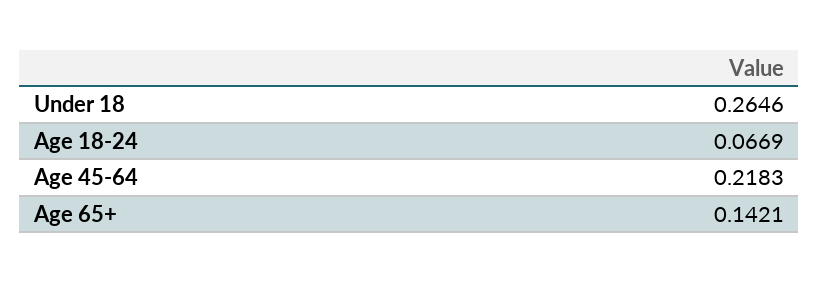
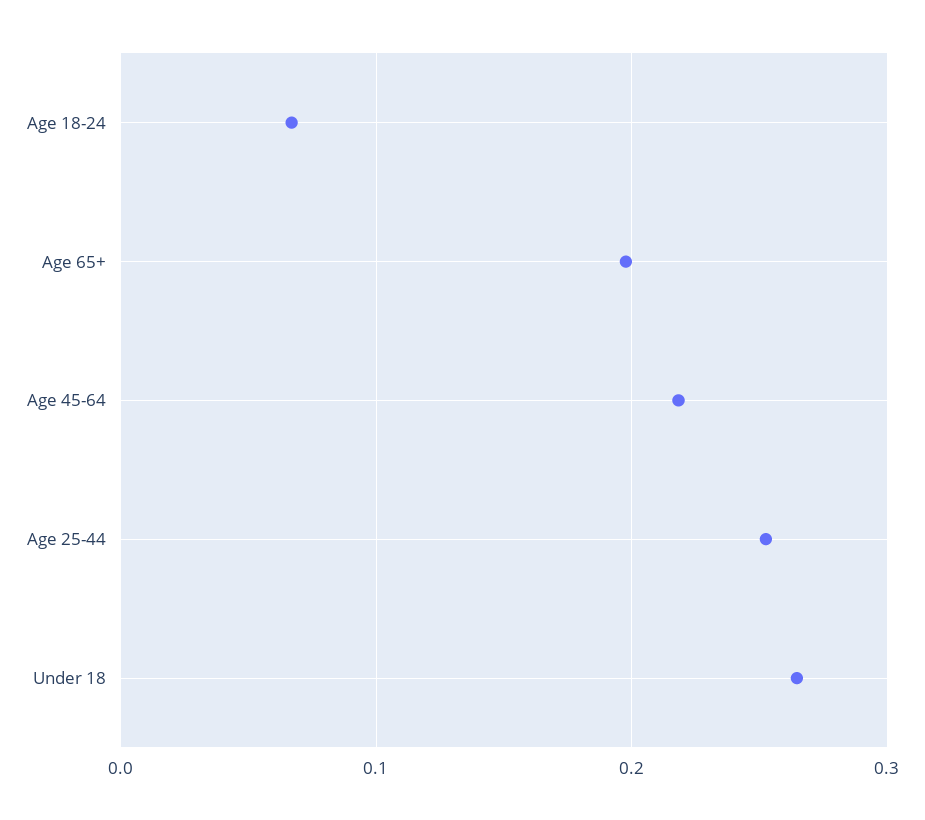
Age 65+: 0.1421 -> 0.2
Age 25-44: none -> 0.25

